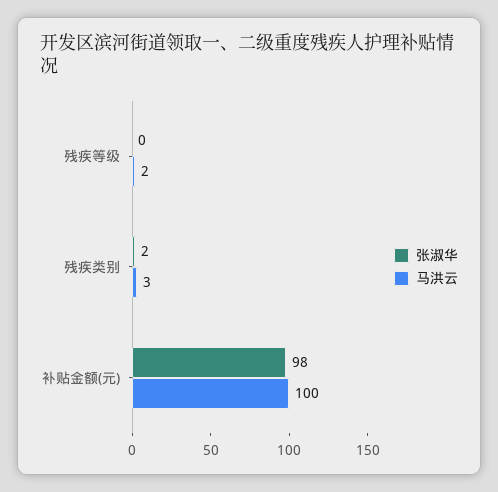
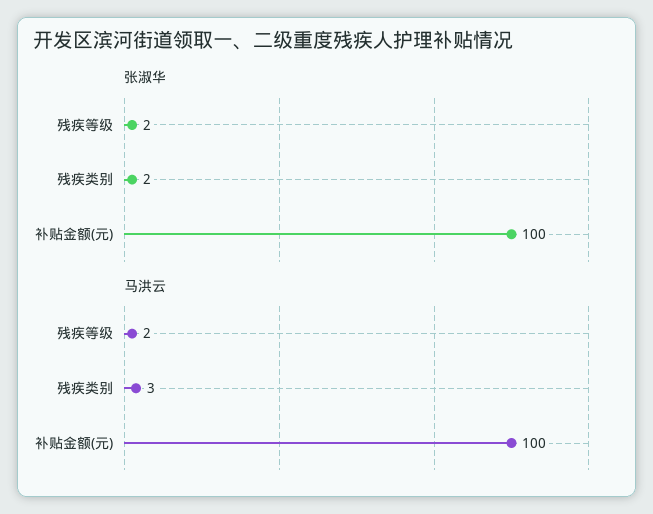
张淑华, 残疾等级: 0 -> 2
张淑华, 补贴金额(元): 98 -> 100

